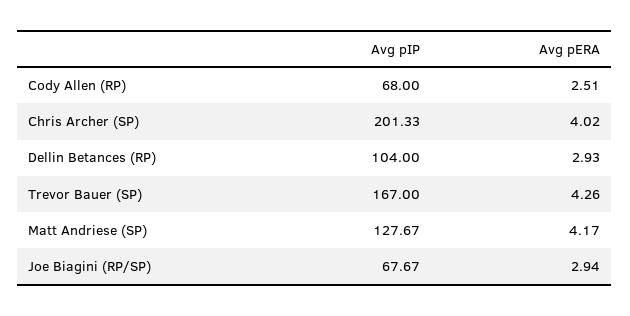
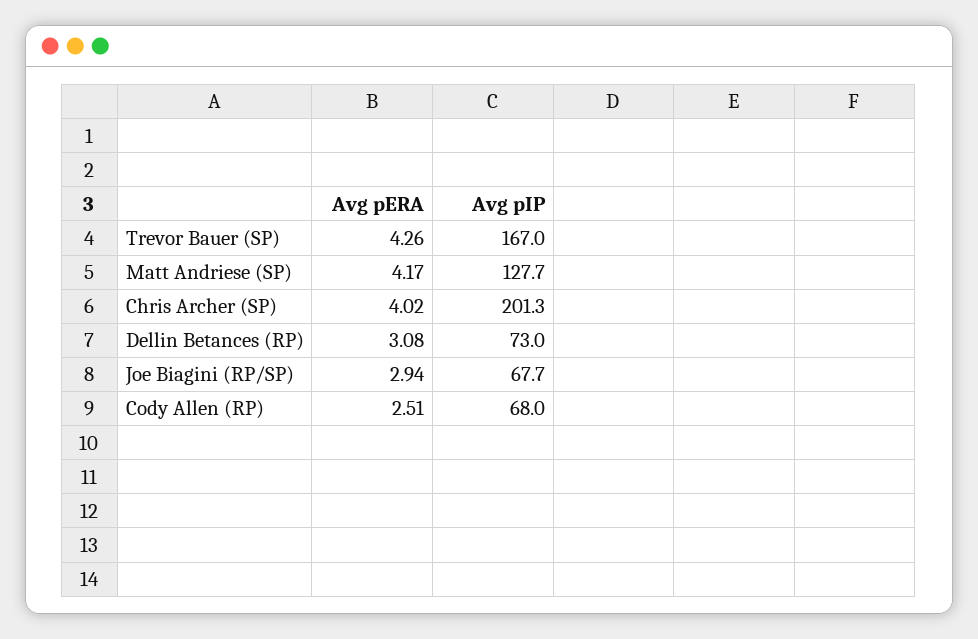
Avg pIP, Dellin Betances (RP): 104 -> 73
Avg pERA, Dellin Betances (RP): 2.93 -> 3.08

